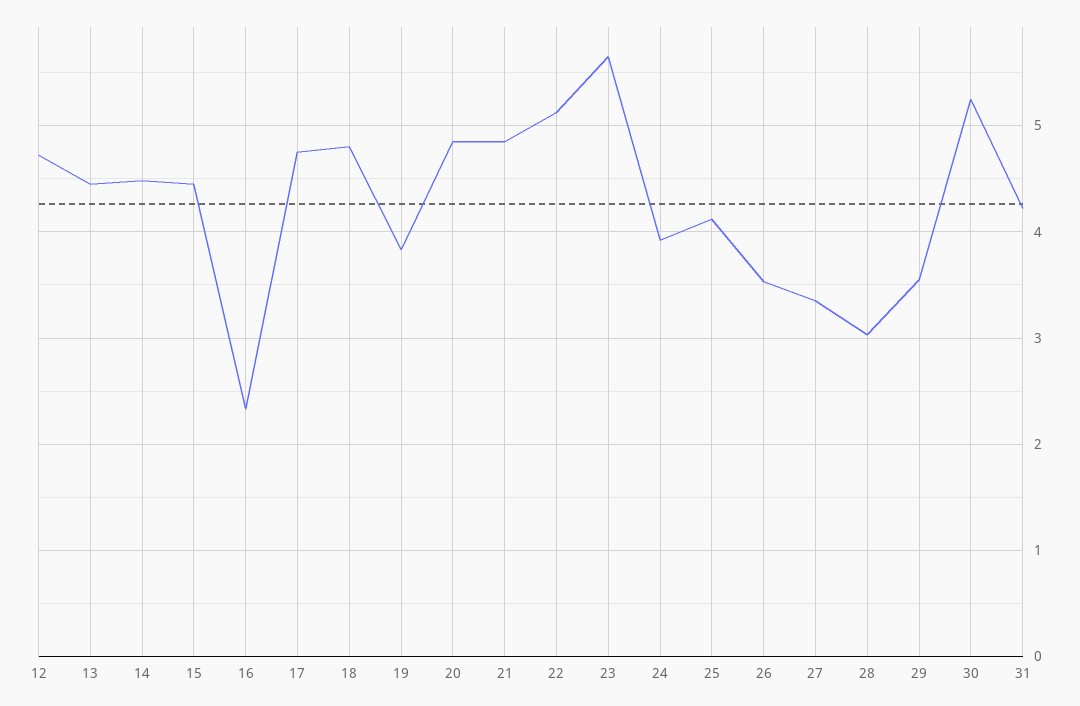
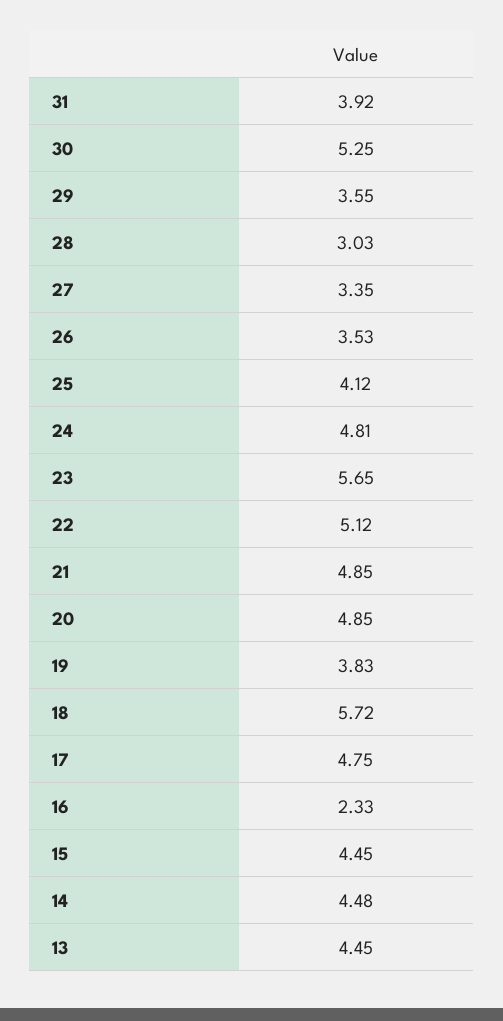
12: 4.7 -> none
18: 4.8 -> 5.72
24: 3.9 -> 4.81
31: 4.2 -> 3.92

